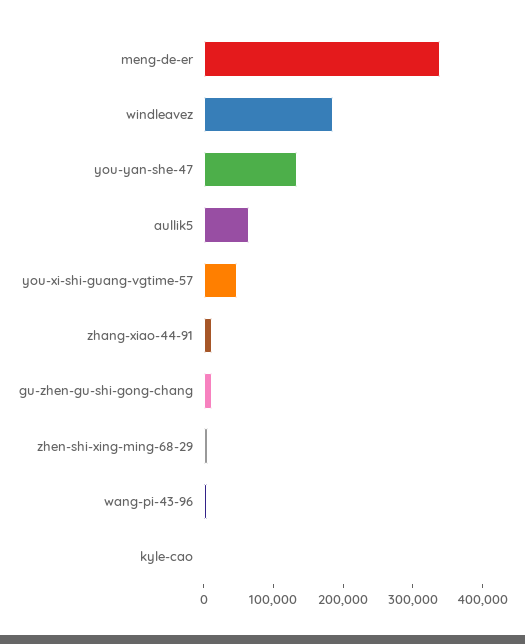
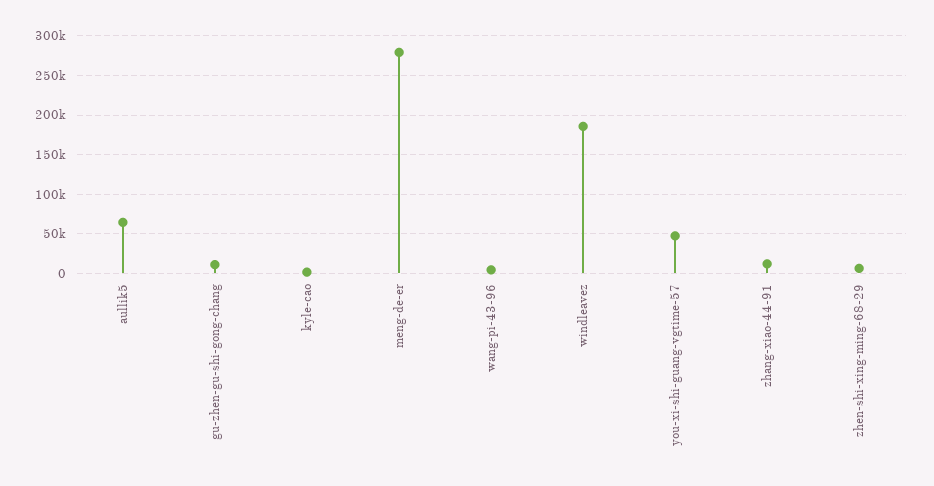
meng-de-er: 340000 -> 280000
you-yan-she-47: 140000 -> none

